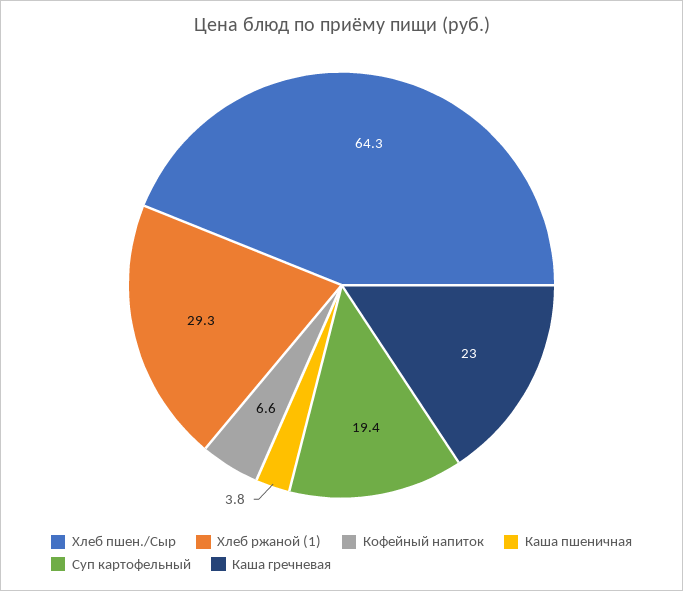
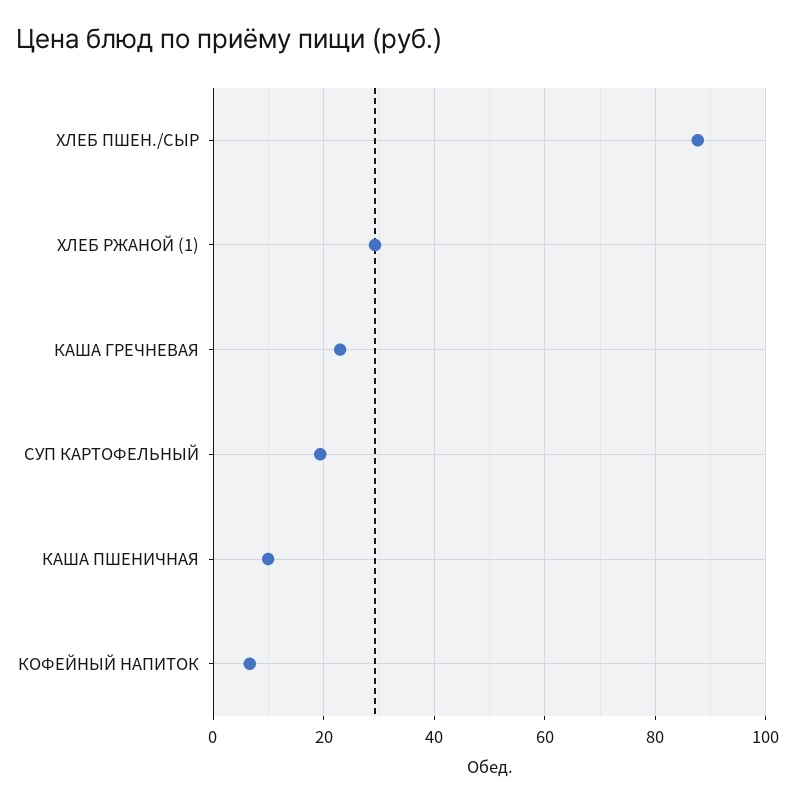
Хлеб пшен./Сыр: 64.3 -> 88
Каша пшеничная: 3.8 -> 10

